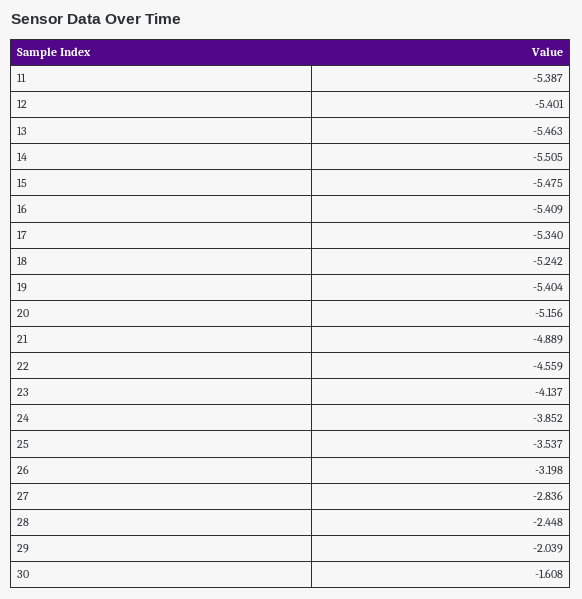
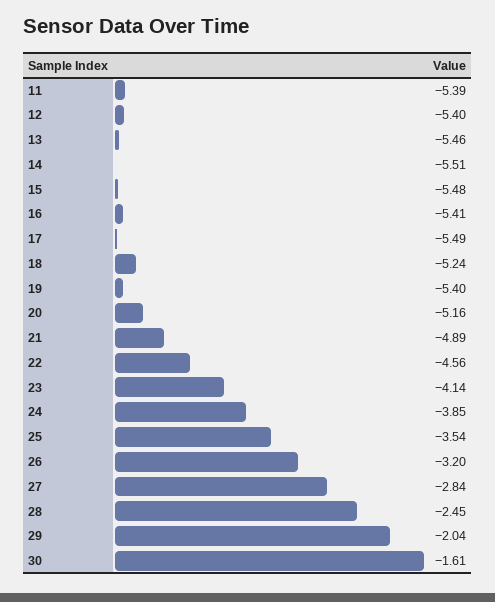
17: -5.34 -> -5.49

